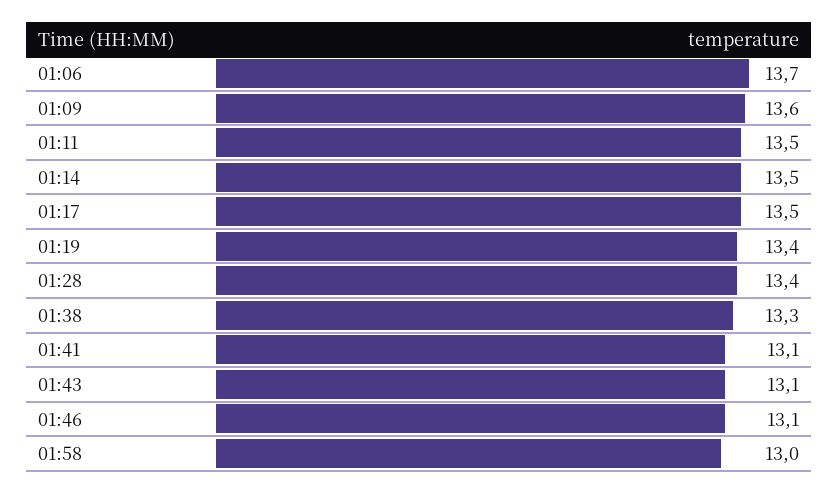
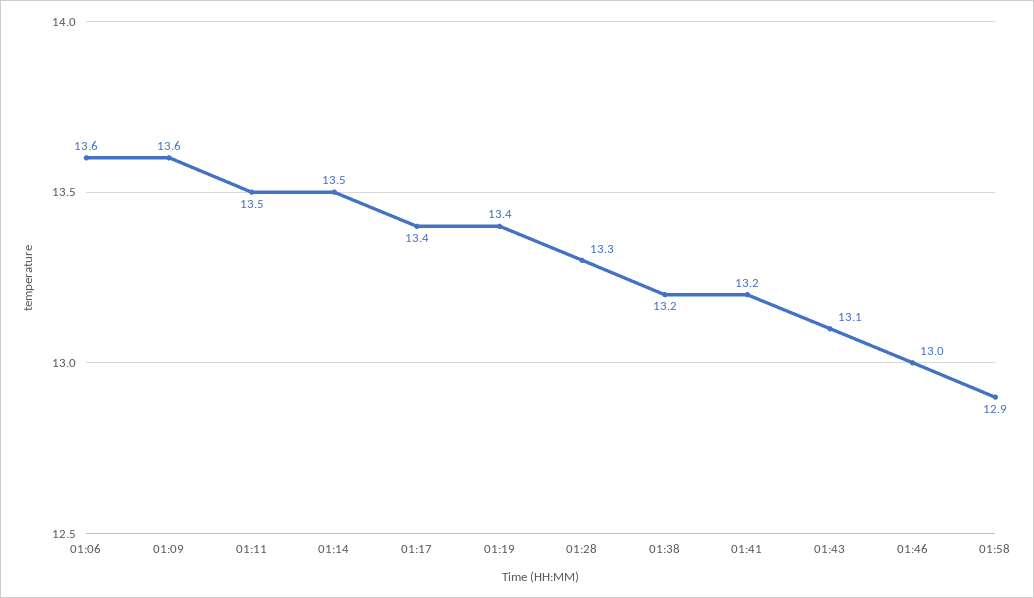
01:06: 13.7 -> 13.6
01:17: 13.5 -> 13.4
01:28: 13.4 -> 13.3
01:38: 13.3 -> 13.2
01:41: 13.1 -> 13.2
01:46: 13.1 -> 13
01:58: 13 -> 12.9

